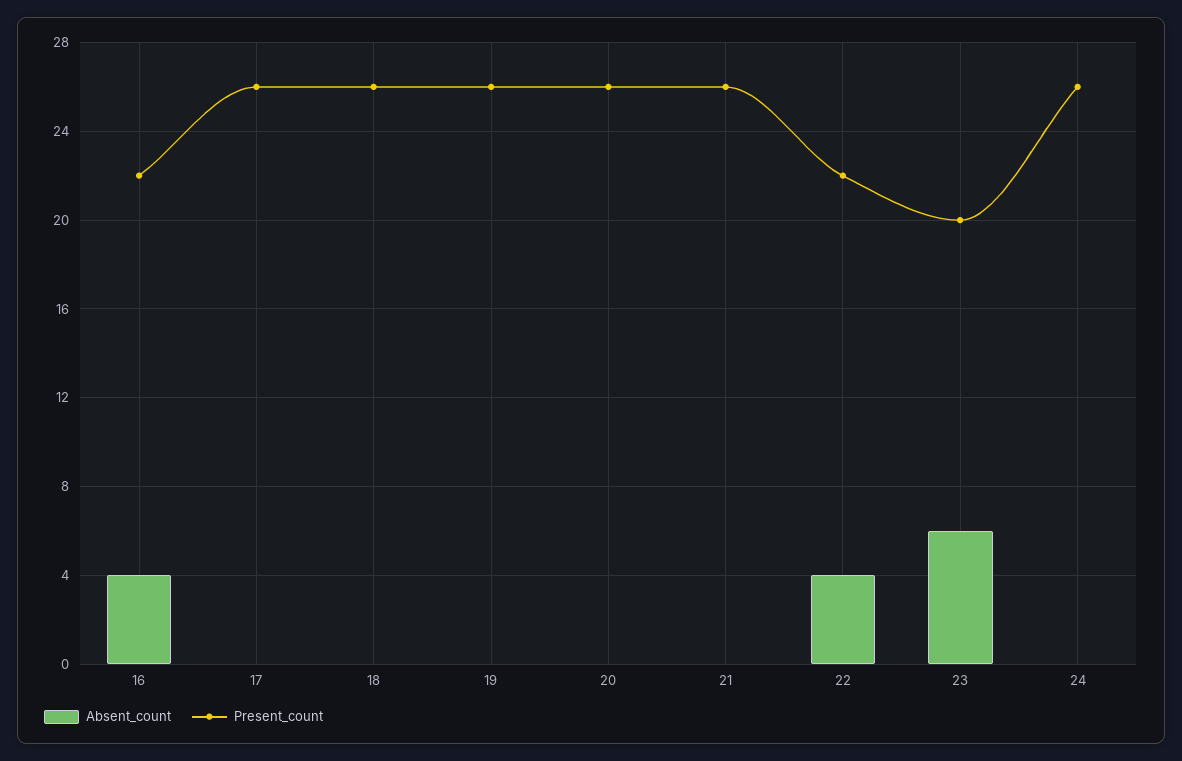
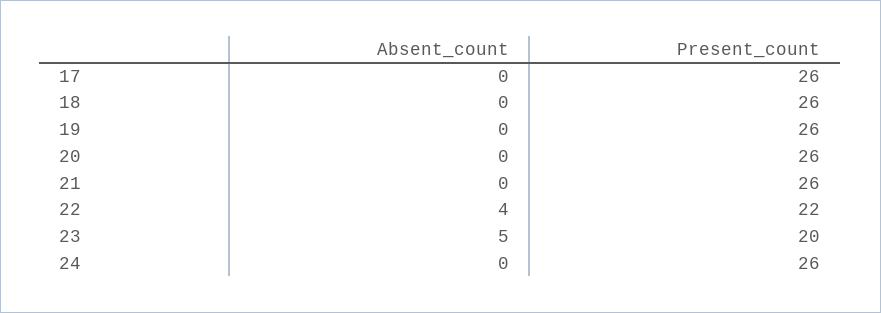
Absent_count, 16: 4 -> none
Present_count, 16: 22 -> none
Absent_count, 23: 6 -> 5

